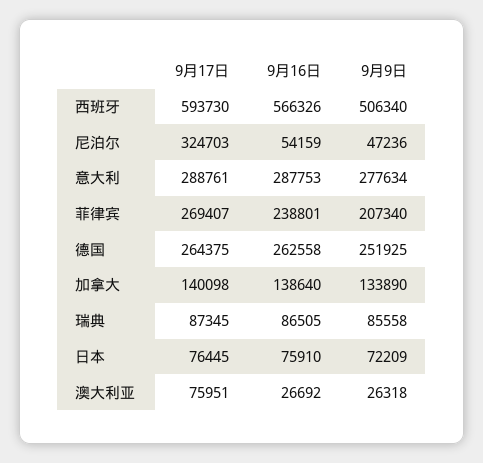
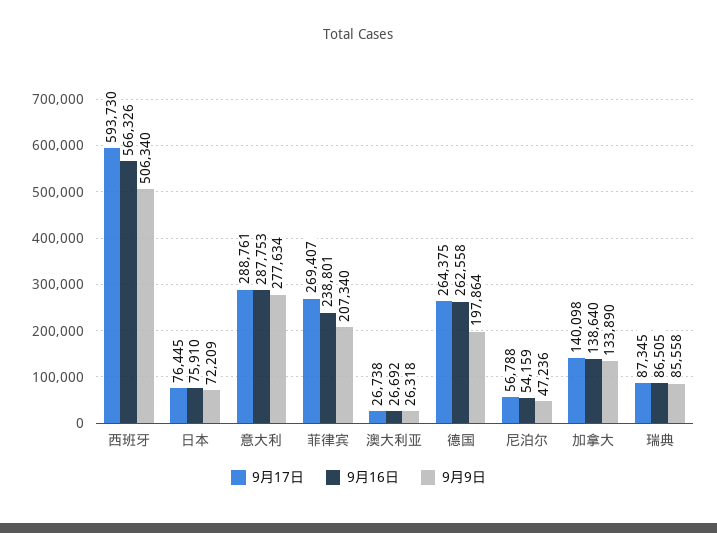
9月17日, 尼泊尔: 324703 -> 56788
9月9日, 德国: 251925 -> 197864
9月17日, 澳大利亚: 75951 -> 26738

